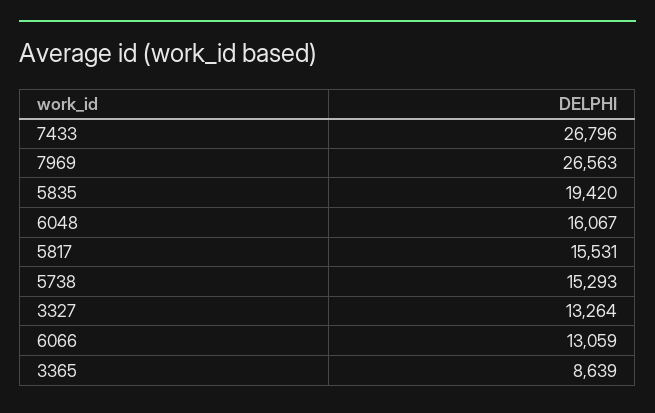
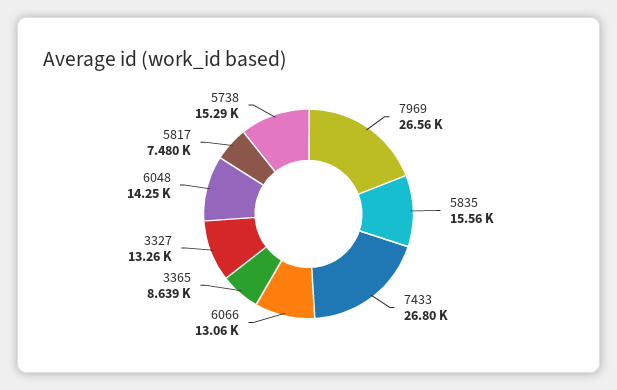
5835: 19420 -> 15560
6048: 16067 -> 14250
5817: 15531 -> 7480

